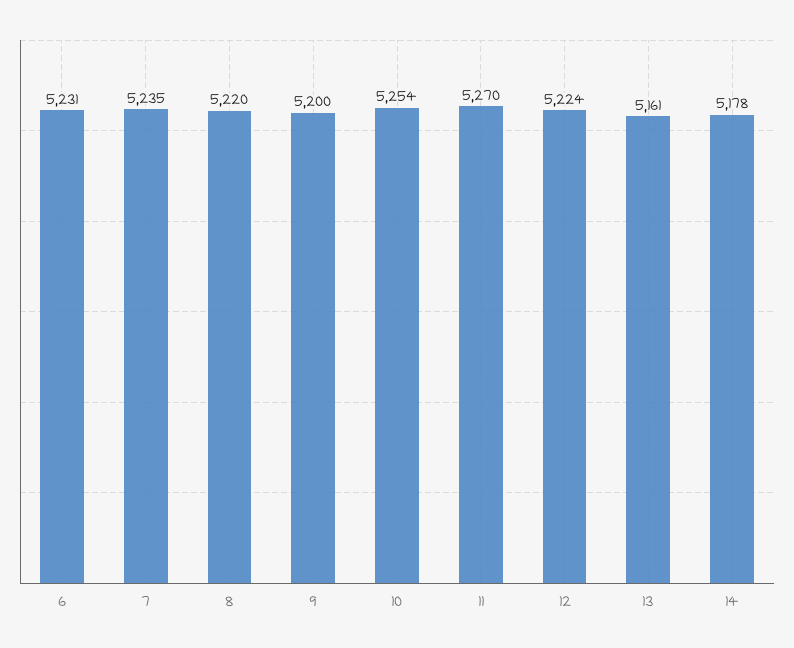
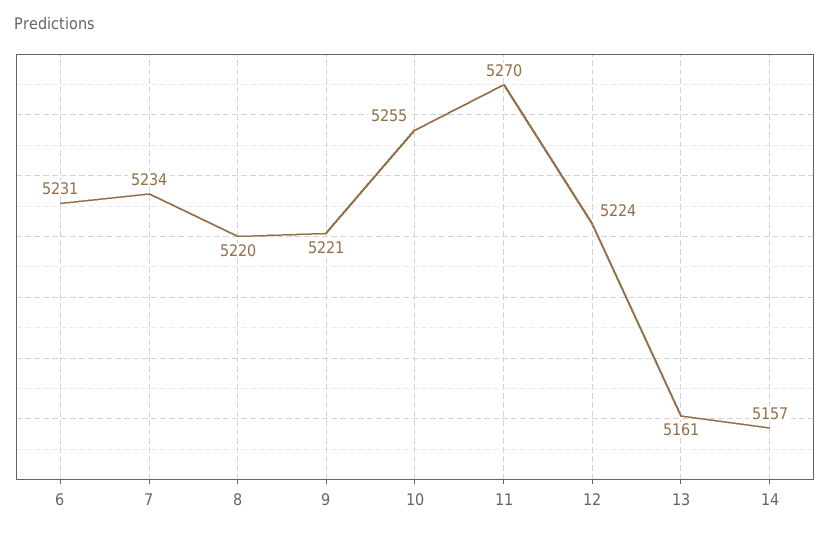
7: 5235 -> 5234
9: 5200 -> 5221
10: 5254 -> 5255
14: 5178 -> 5157

